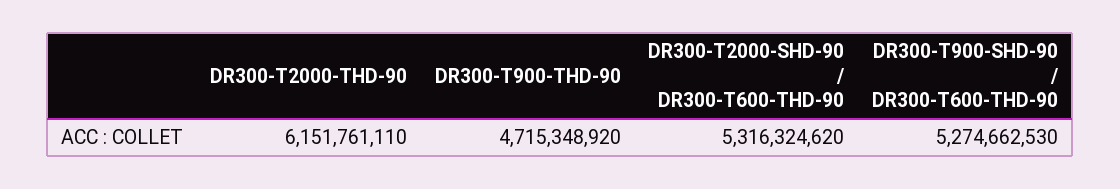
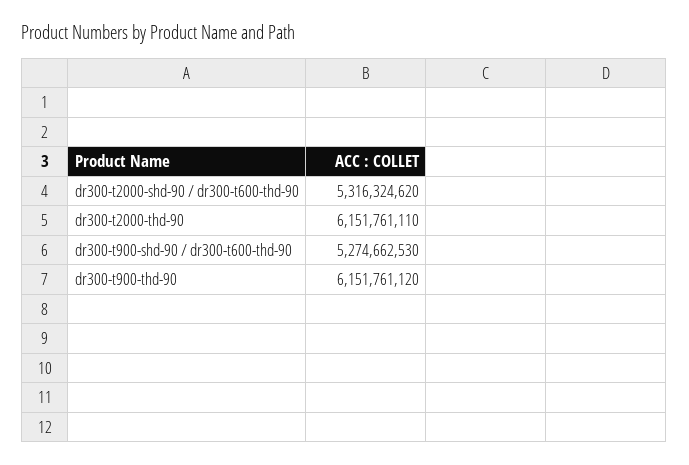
DR300-T900-THD-90: 4715348920 -> 6151761120

